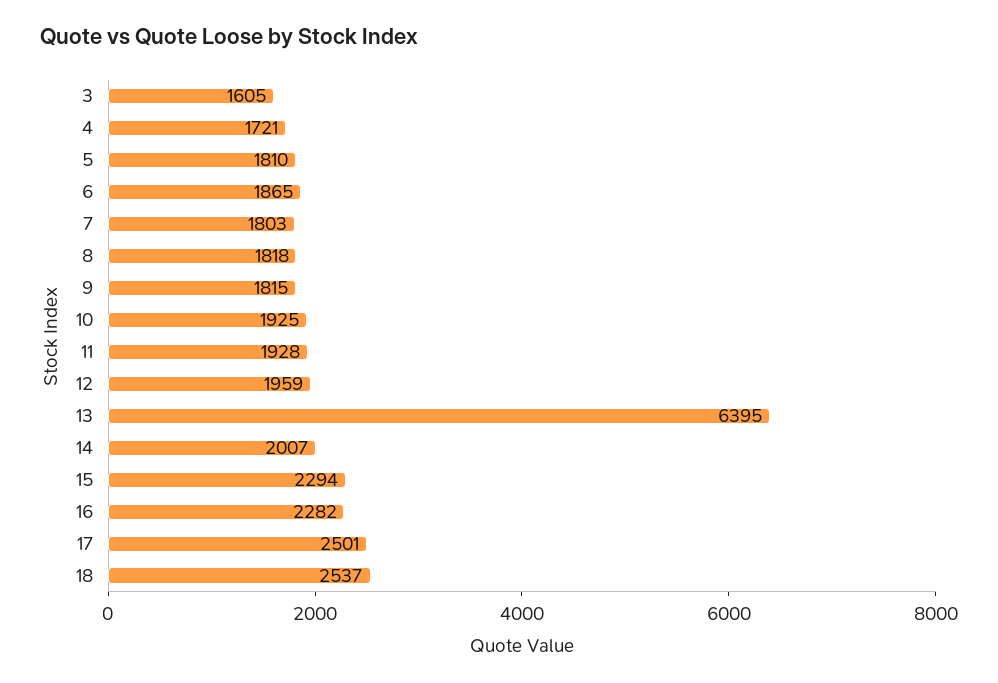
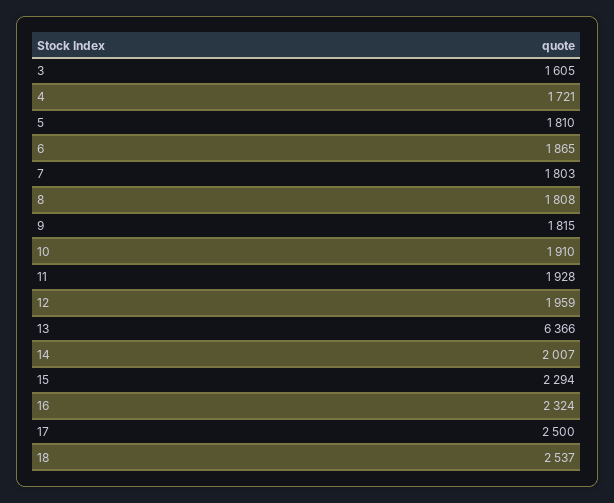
8: 1818 -> 1808
10: 1925 -> 1910
13: 6395 -> 6366
16: 2282 -> 2324
17: 2501 -> 2500

